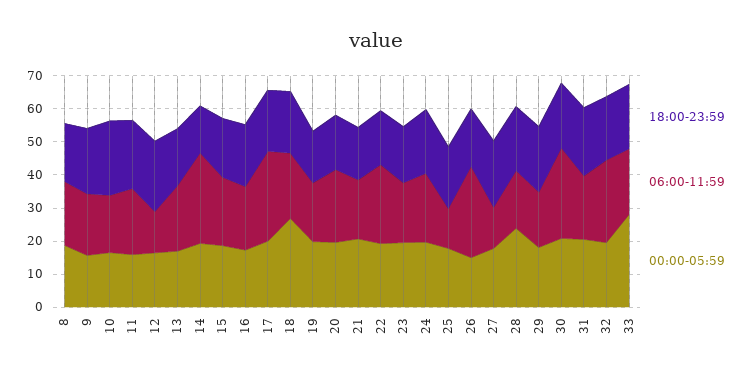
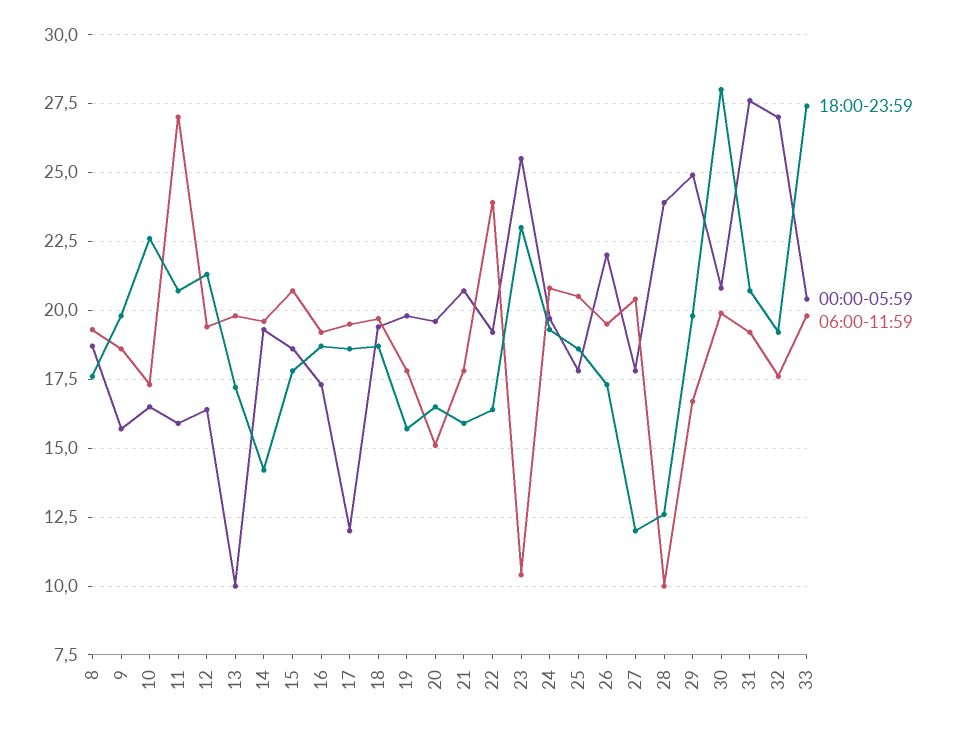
06:00-11:59, 11: 20 -> 27
06:00-11:59, 12: 12.5 -> 19.5
00:00-05:59, 13: 17.5 -> 10
06:00-11:59, 14: 27.5 -> 19.5
06:00-11:59, 17: 27.5 -> 19.5
00:00-05:59, 17: 20 -> 12
00:00-05:59, 18: 27.5 -> 19.5
06:00-11:59, 20: 22.5 -> 15
18:00-23:59, 23: 17.5 -> 23
06:00-11:59, 23: 17.5 -> 10.5
00:00-05:59, 23: 20 -> 25.5
06:00-11:59, 25: 12.5 -> 20.5
06:00-11:59, 26: 27.5 -> 19.5
00:00-05:59, 26: 15 -> 22
18:00-23:59, 27: 20 -> 12
06:00-11:59, 27: 12.5 -> 20.5
18:00-23:59, 28: 20 -> 12.5
06:00-11:59, 28: 17.5 -> 10
00:00-05:59, 29: 17.5 -> 25
18:00-23:59, 30: 20 -> 28
06:00-11:59, 30: 27.5 -> 20
00:00-05:59, 31: 20 -> 27.5
06:00-11:59, 32: 25 -> 17.5
00:00-05:59, 32: 20 -> 27
18:00-23:59, 33: 20 -> 27.5
00:00-05:59, 33: 27.5 -> 20.5

